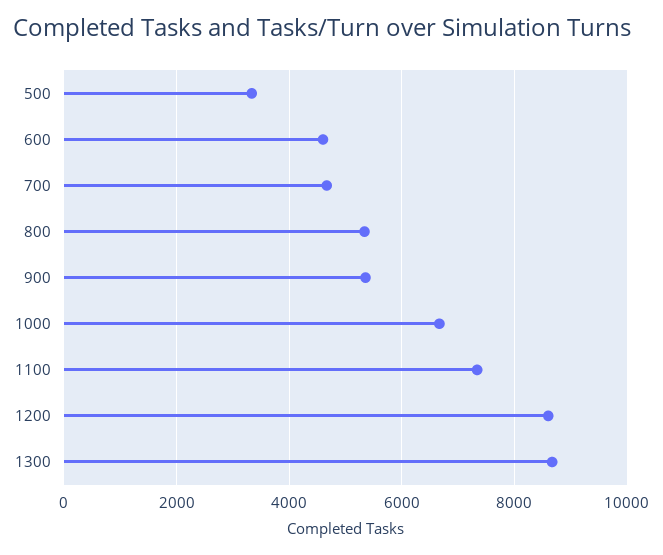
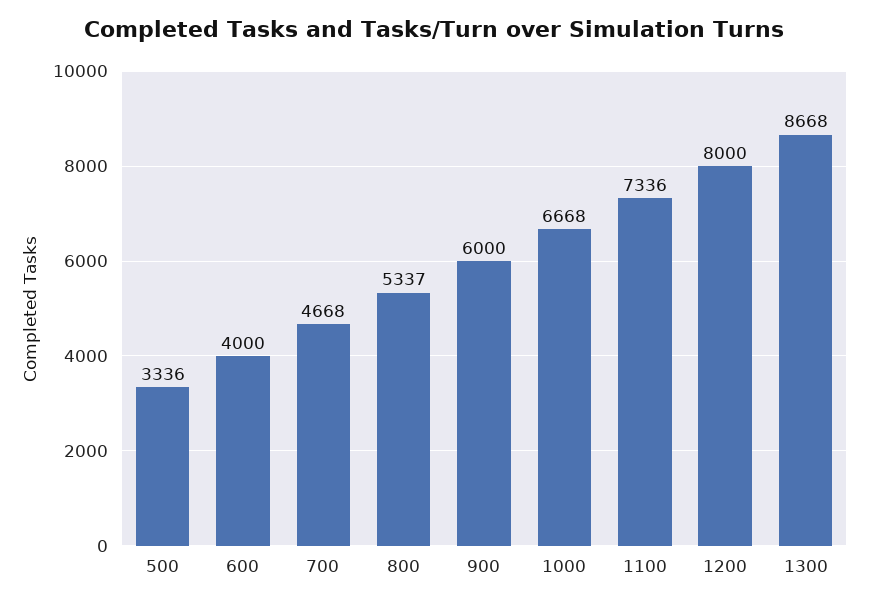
600: 4600 -> 4000
900: 5400 -> 6000
1200: 8600 -> 8000

